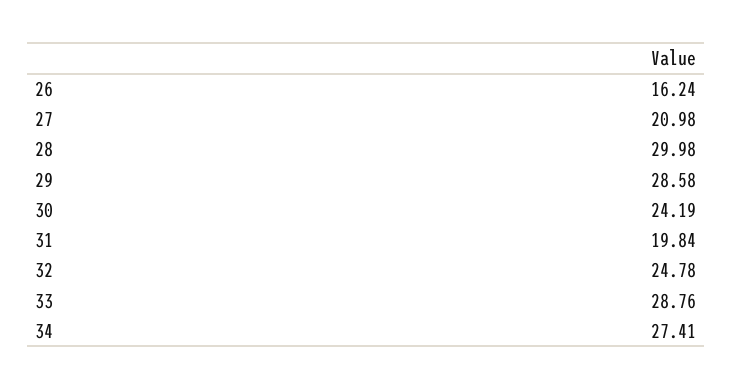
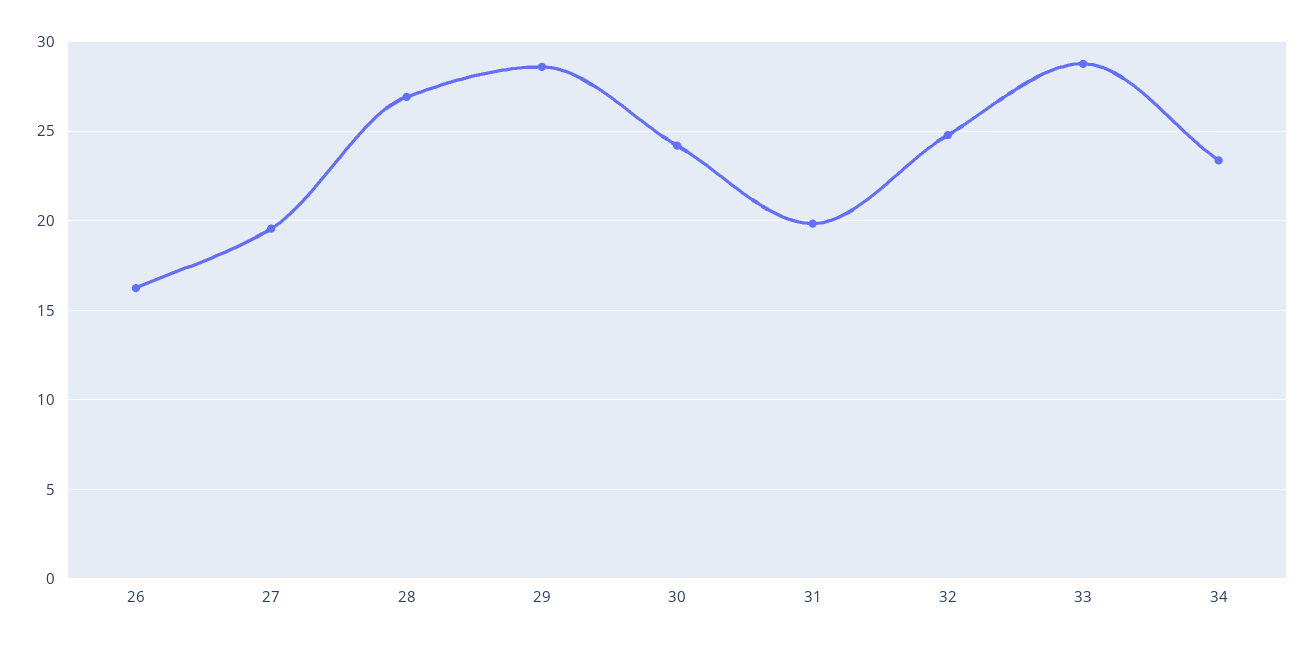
27: 20.98 -> 19.5
28: 29.98 -> 27
34: 27.41 -> 23.5

